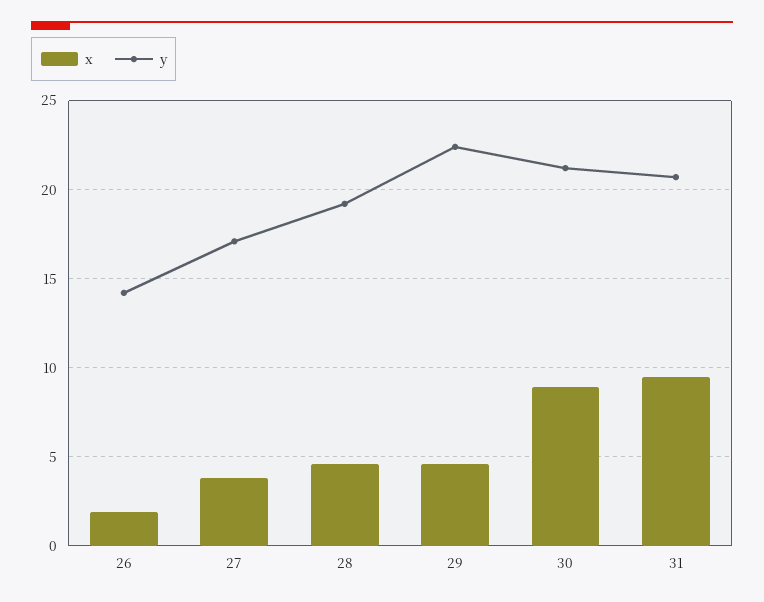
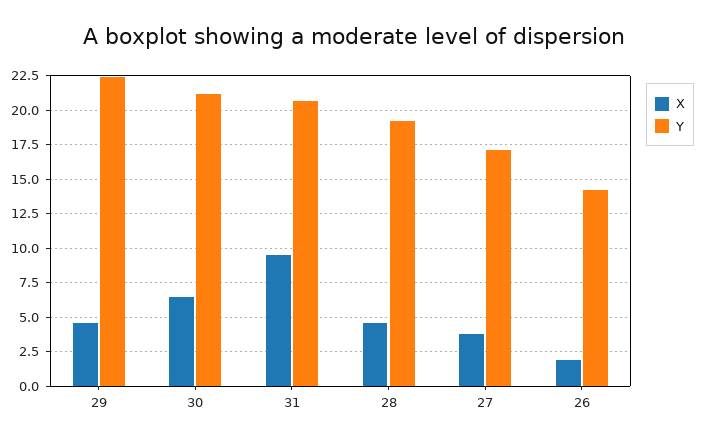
x, 30: 9 -> 6.5

